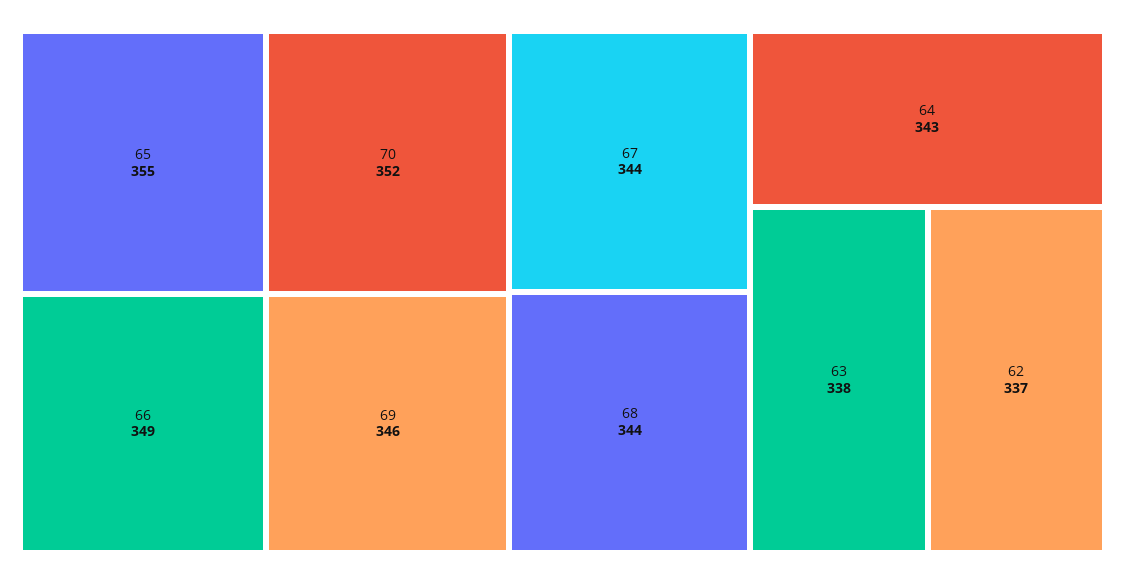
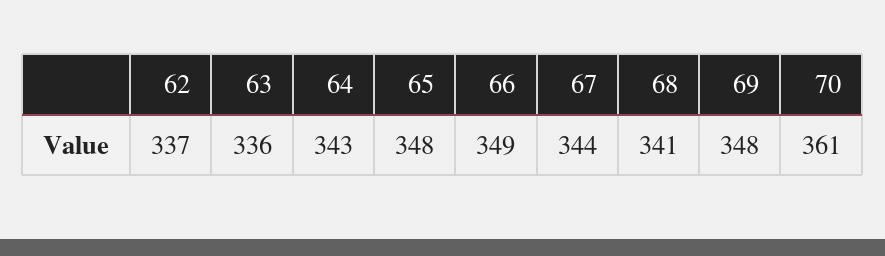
65: 355 -> 348
70: 352 -> 361
69: 346 -> 348
68: 344 -> 341
63: 338 -> 336

